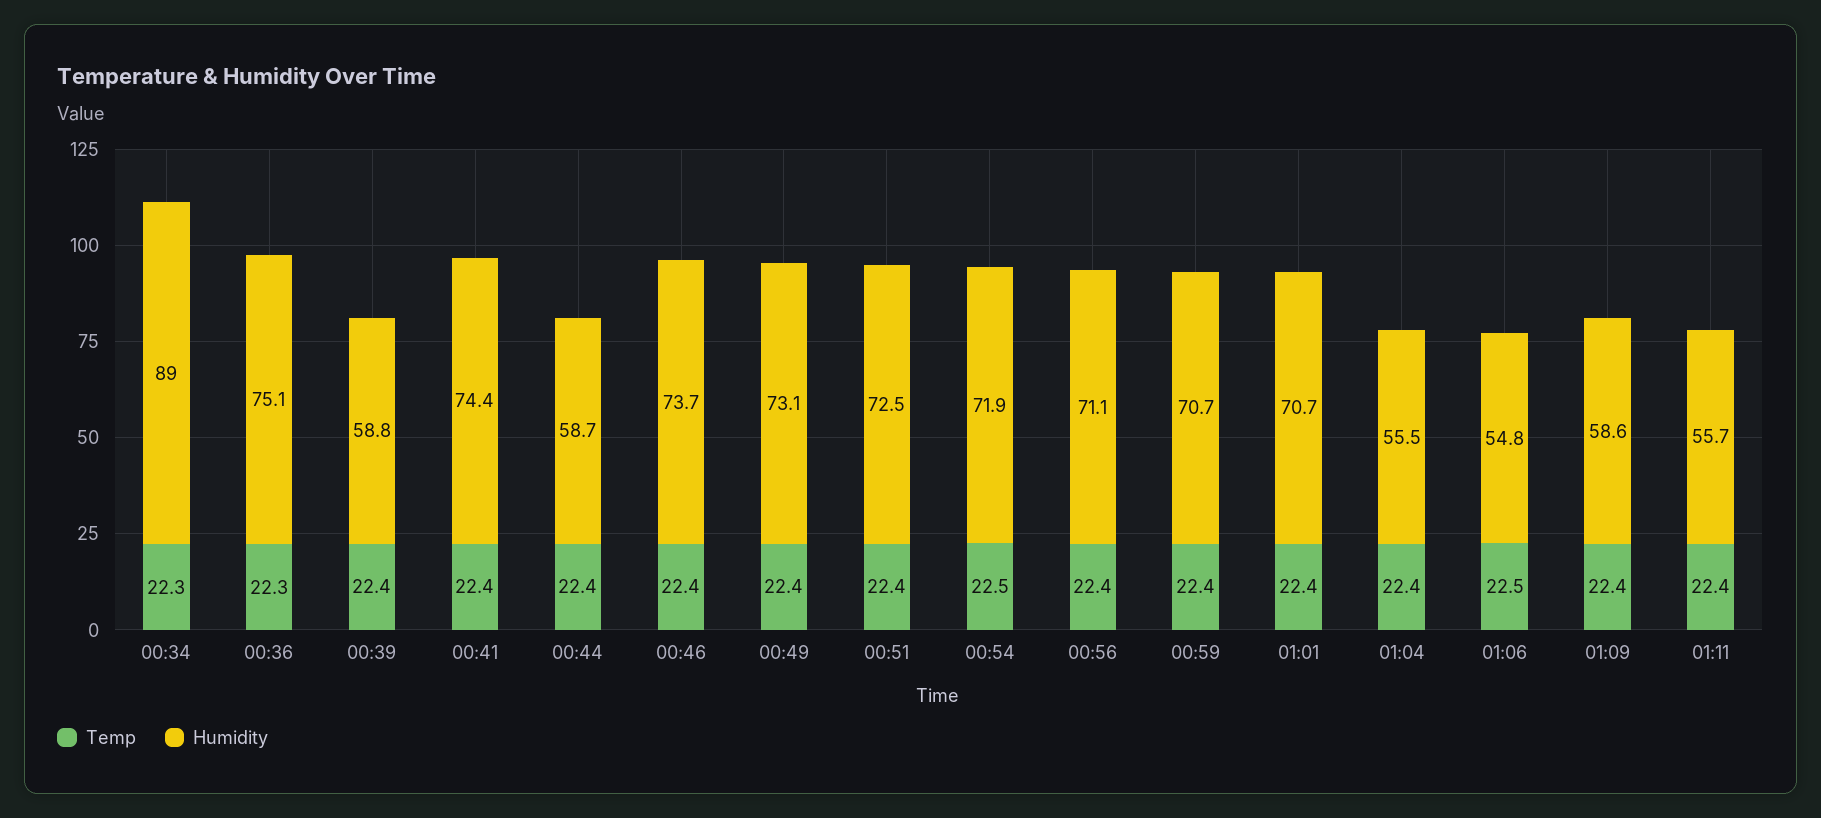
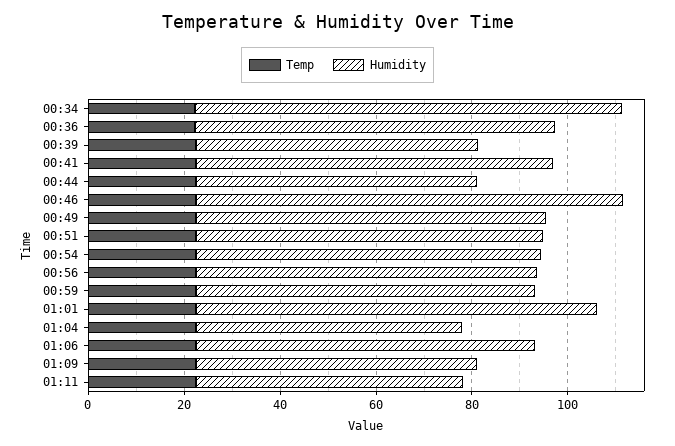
Humidity, 00:46: 73.7 -> 90
Humidity, 01:01: 70.7 -> 85
Humidity, 01:06: 54.8 -> 70

